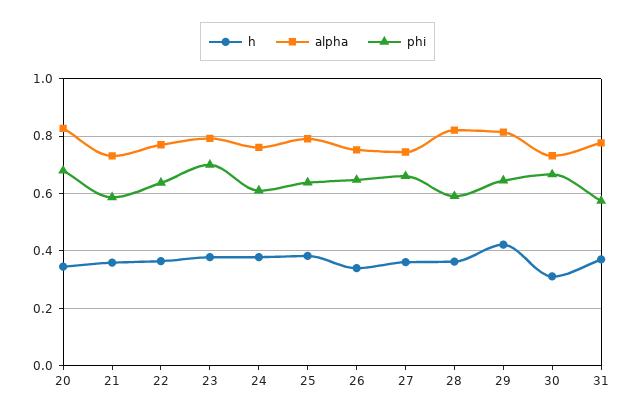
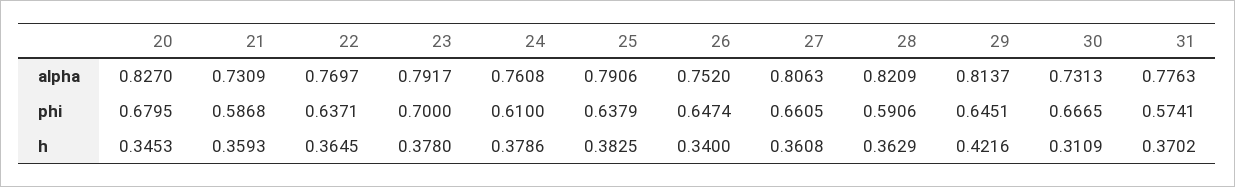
alpha, 27: 0.75 -> 0.8063

